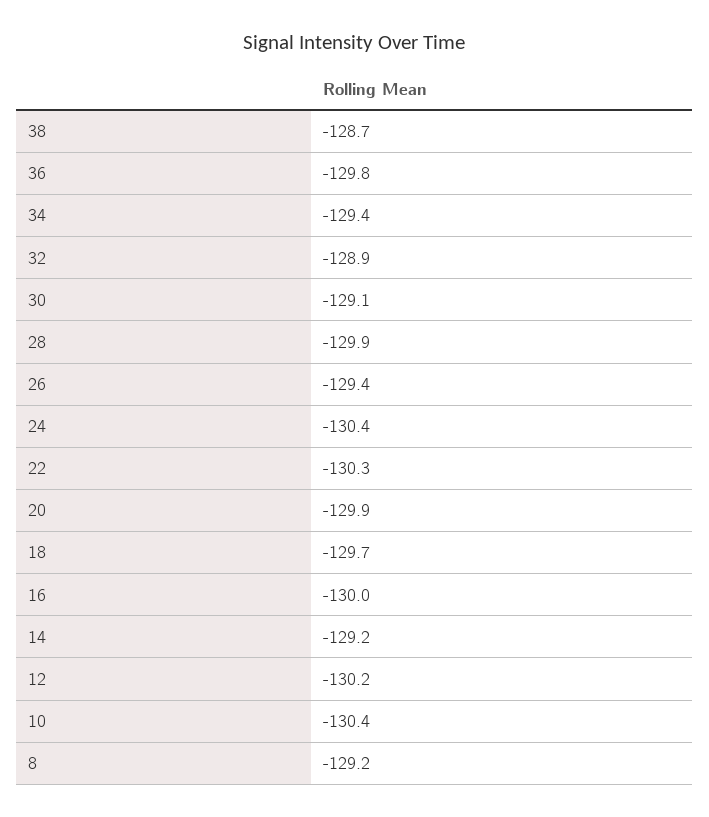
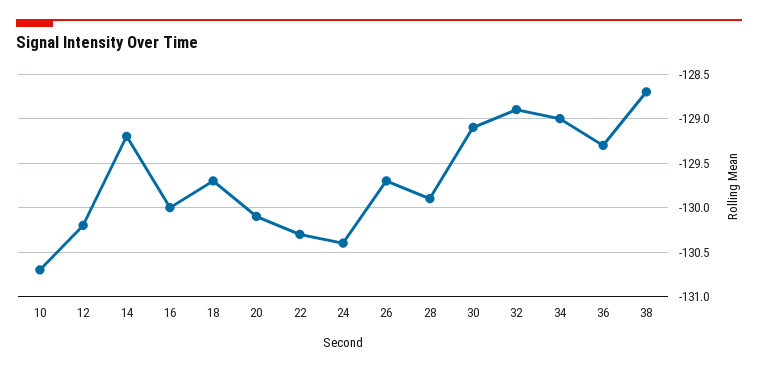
36: -129.8 -> -129.3
34: -129.4 -> -129
26: -129.4 -> -129.7
20: -129.9 -> -130.1
10: -130.4 -> -130.7
8: -129.2 -> none

